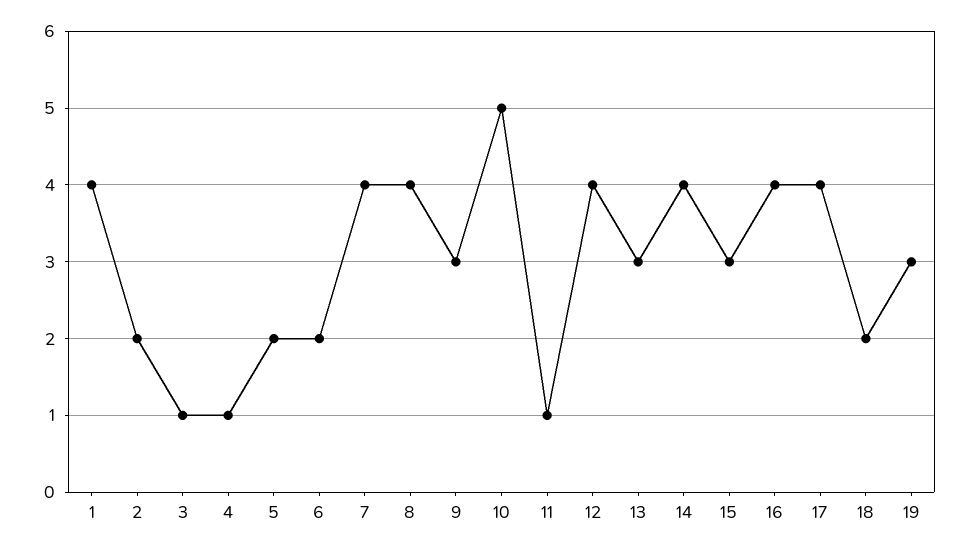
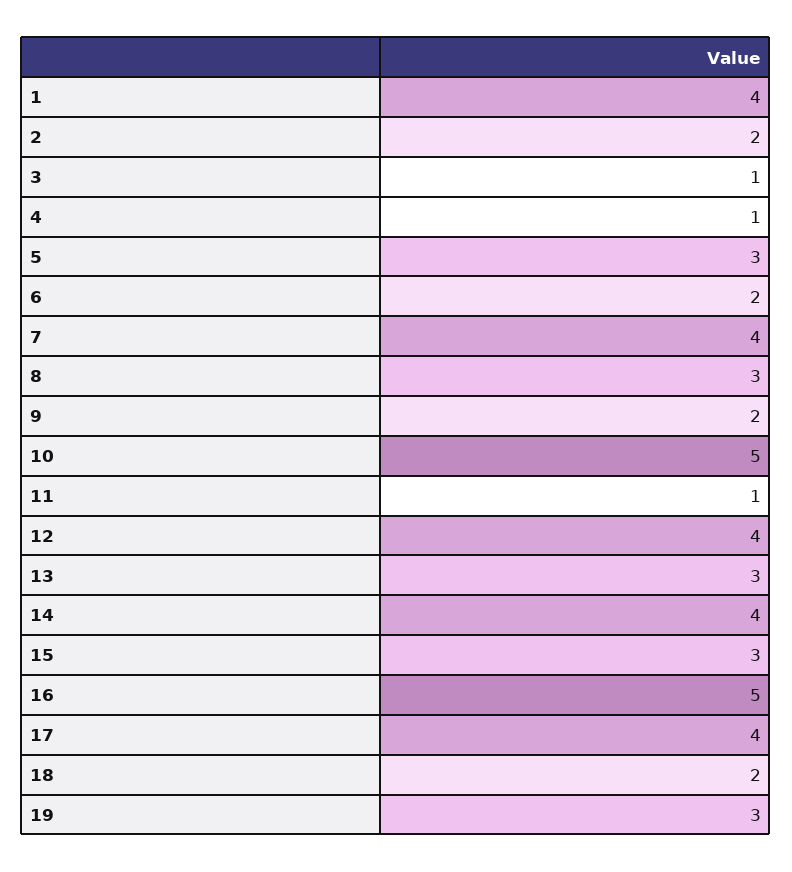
5: 2 -> 3
8: 4 -> 3
9: 3 -> 2
16: 4 -> 5

